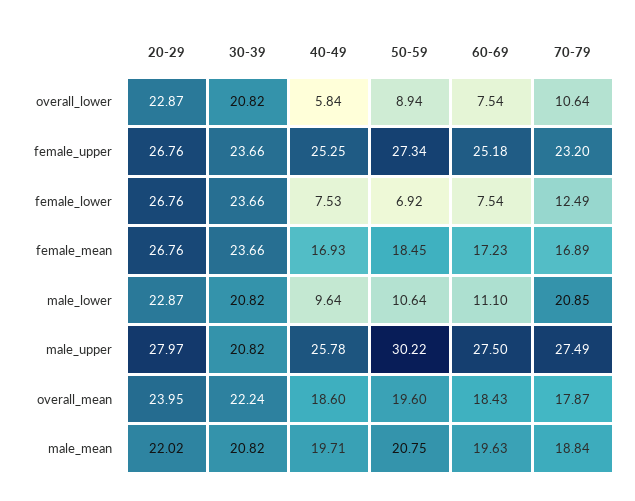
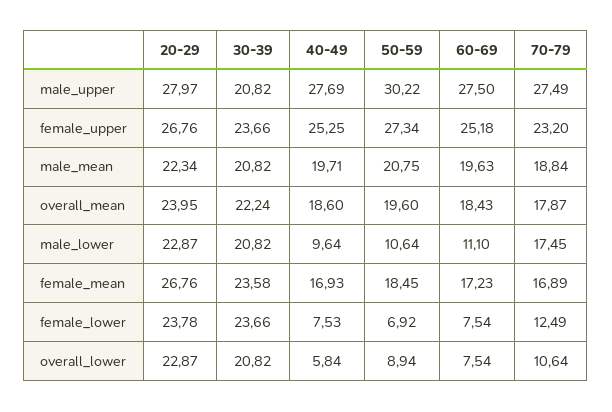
20-29, female_lower: 26.76 -> 23.78
30-39, female_mean: 23.66 -> 23.58
70-79, male_lower: 20.85 -> 17.45
40-49, male_upper: 25.78 -> 27.69
20-29, male_mean: 22.02 -> 22.34

